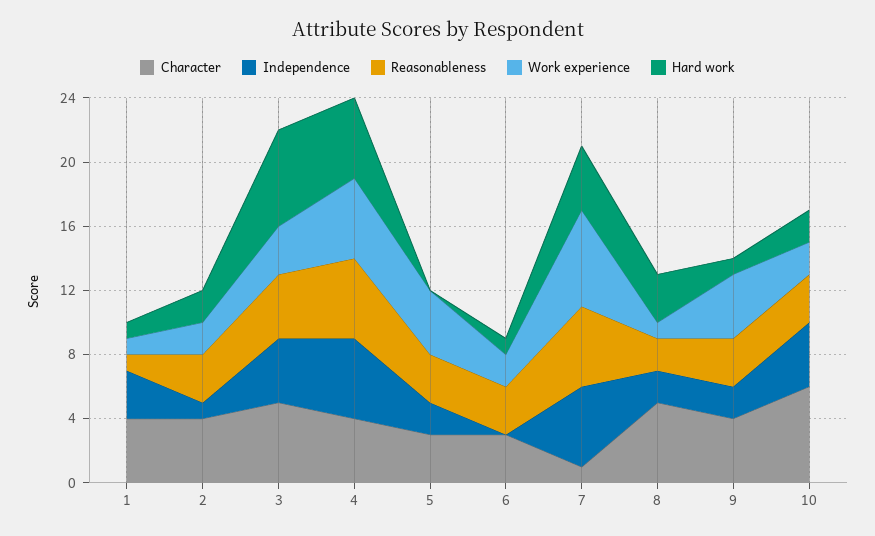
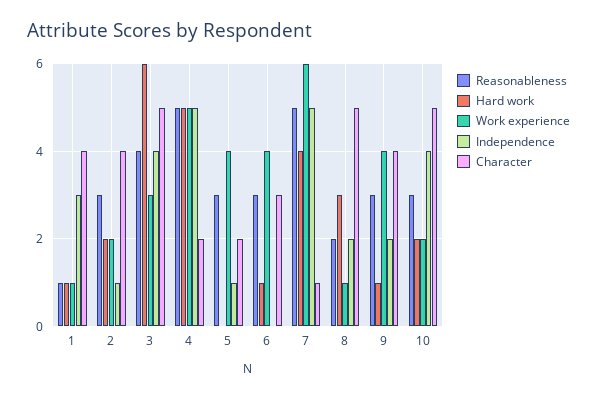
Character, 4: 4 -> 2
Character, 5: 3 -> 2
Independence, 5: 2 -> 1
Work experience, 6: 2 -> 4
Character, 10: 6 -> 5

